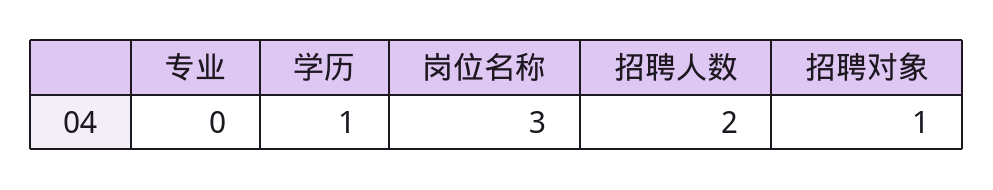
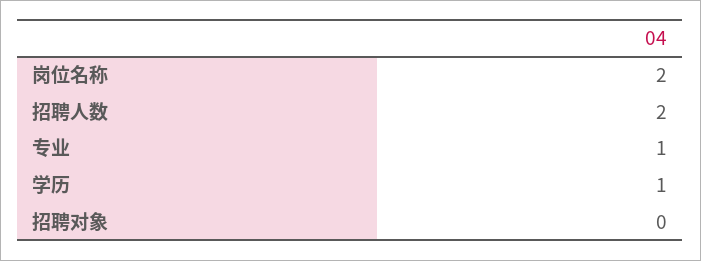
专业: 0 -> 1
岗位名称: 3 -> 2
招聘对象: 1 -> 0

